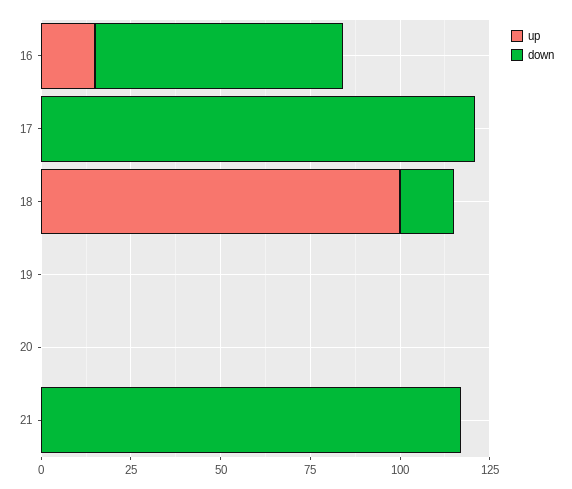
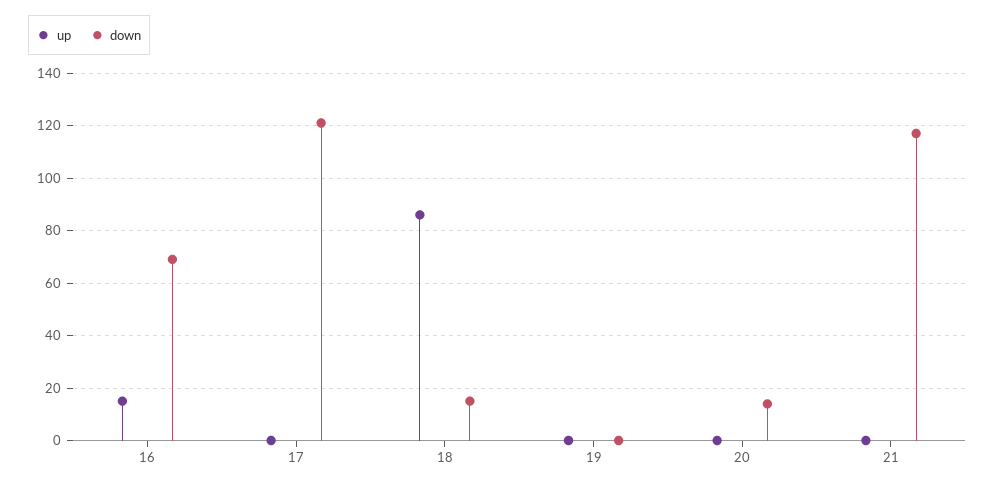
up, 18: 100 -> 85
down, 20: 0 -> 15

